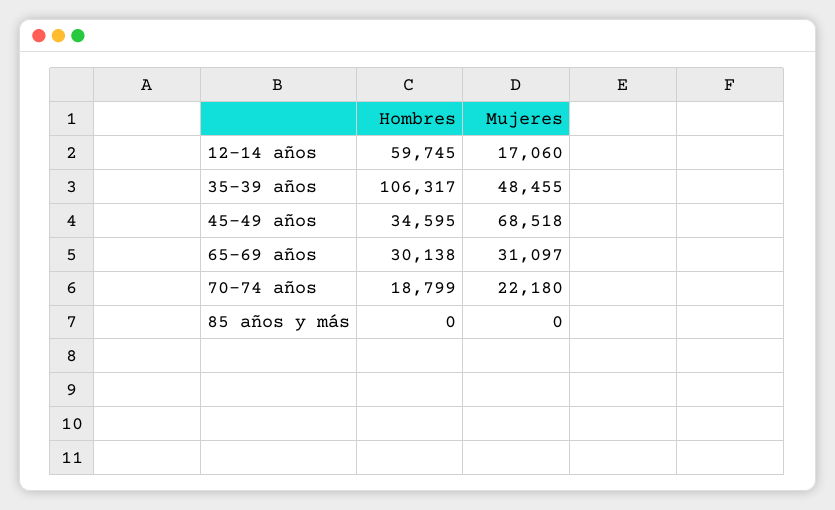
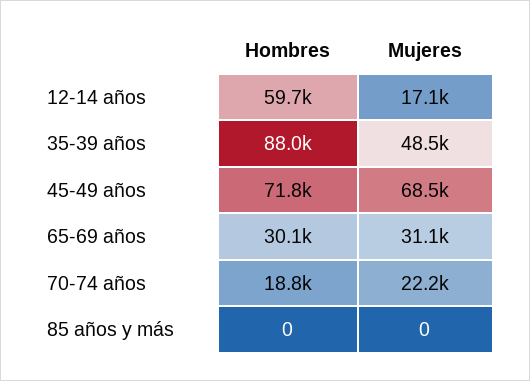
Hombres, 35-39 años: 106317 -> 88000
Hombres, 45-49 años: 34595 -> 71800

